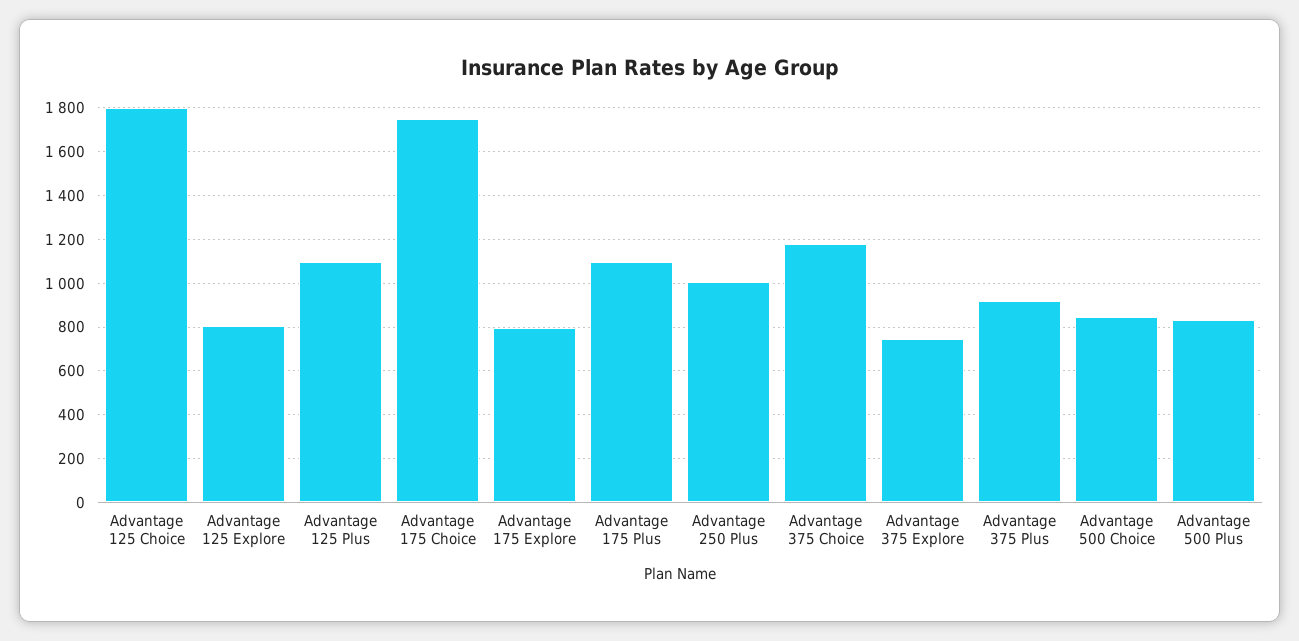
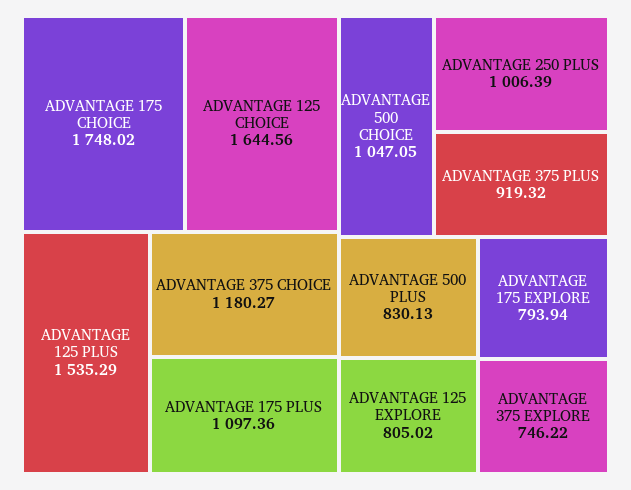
Advantage 125 Choice: 1800 -> 1644.56
Advantage 125 Plus: 1100 -> 1535.29
Advantage 500 Choice: 850 -> 1047.05

